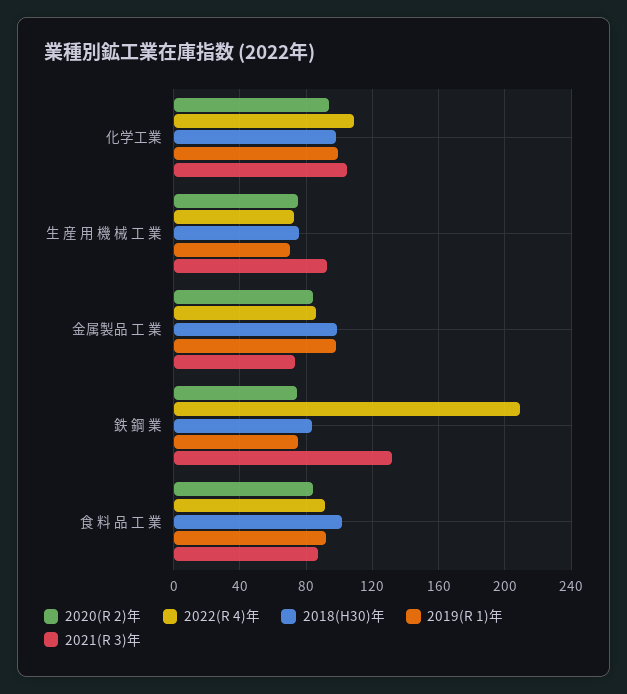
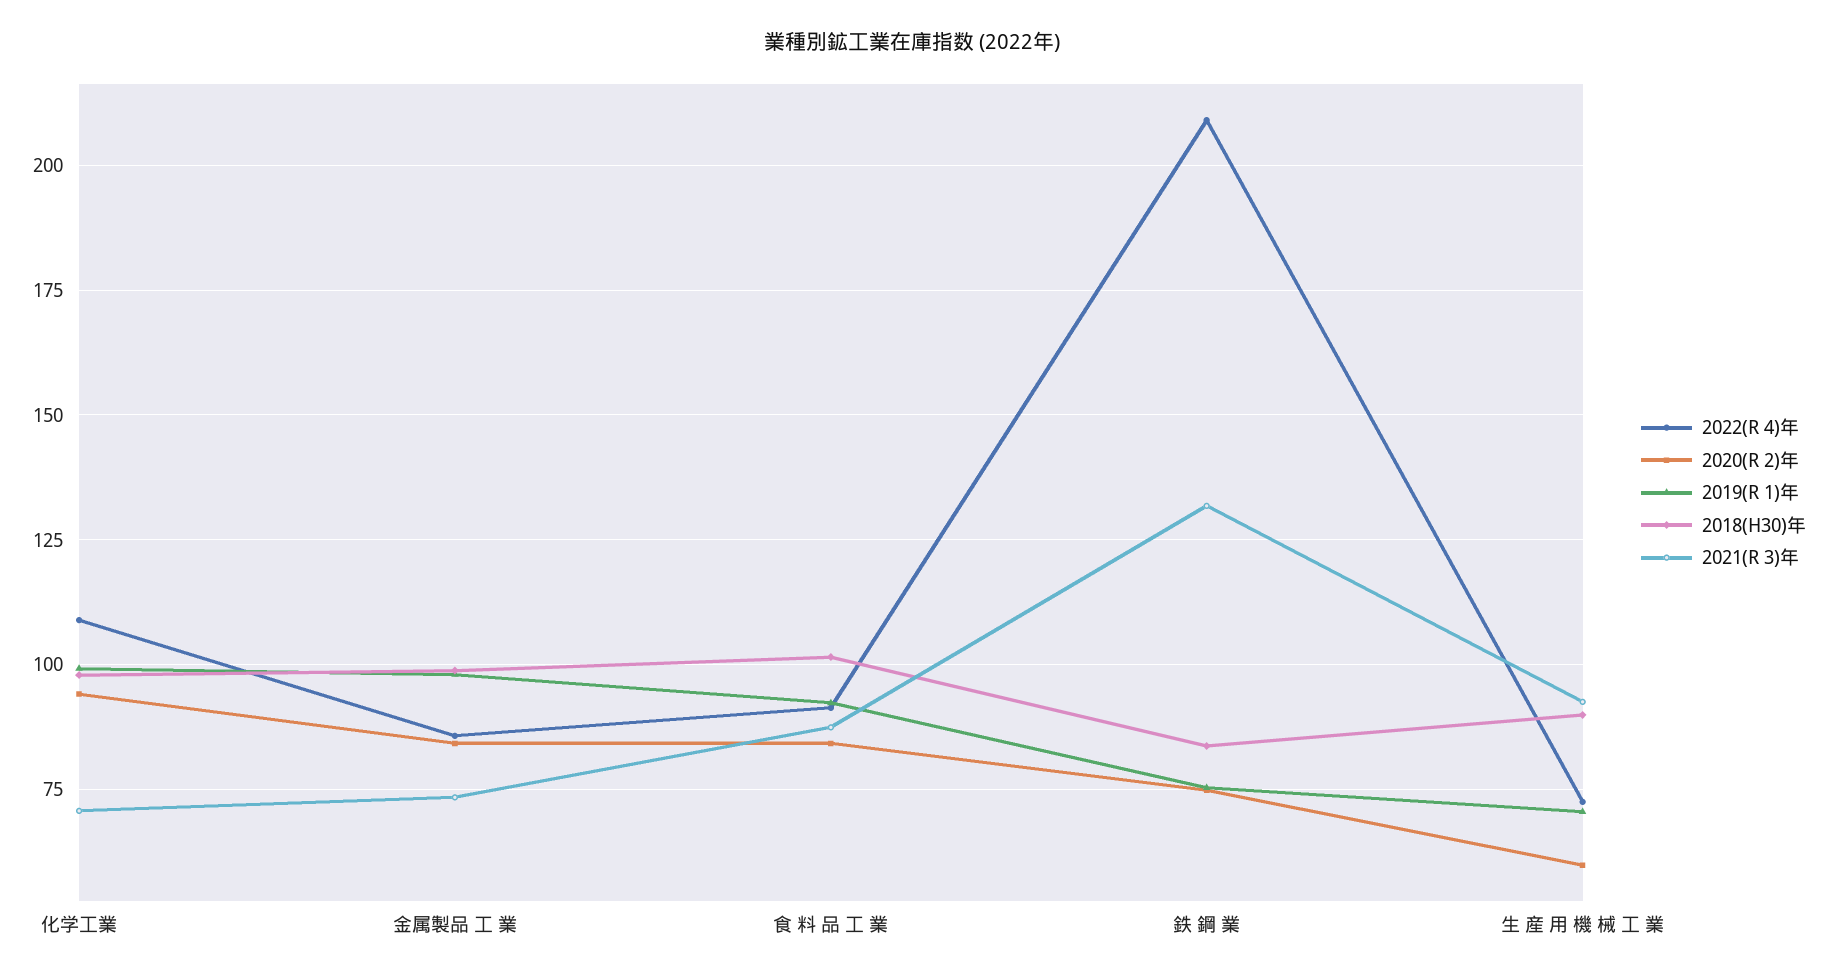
2021(R 3)年, 化学工業: 105 -> 70
2020(R 2)年, 生 産 用 機 械 工 業: 75 -> 60
2018(H30)年, 生 産 用 機 械 工 業: 75 -> 90

